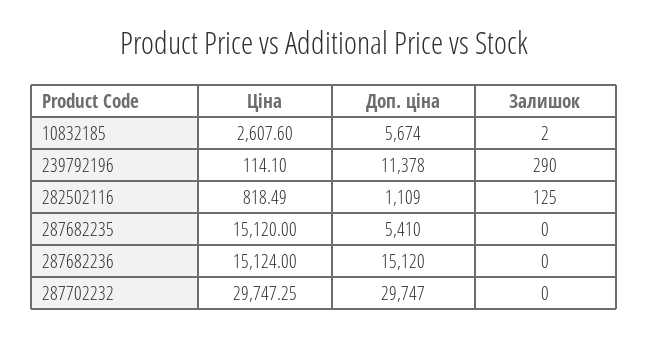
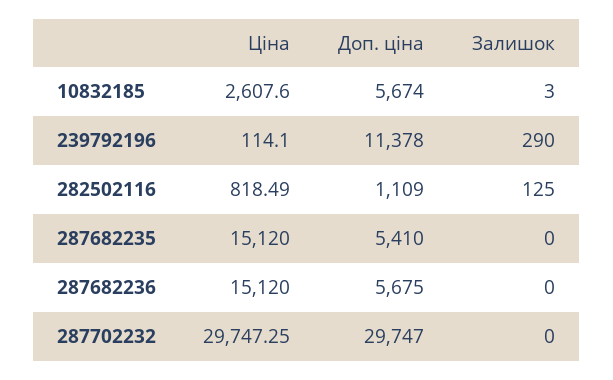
Залишок, 10832185: 2 -> 3
Ціна, 287682236: 15124 -> 15120
Доп. ціна, 287682236: 15120 -> 5675

